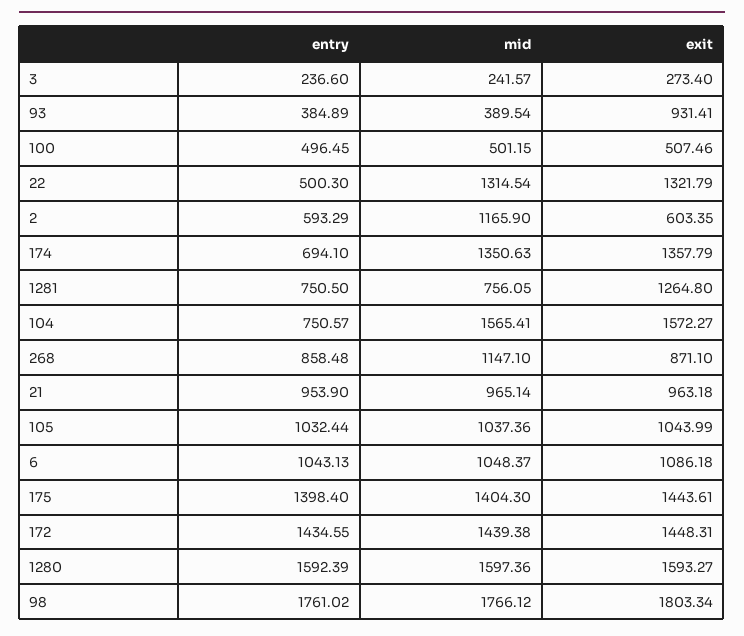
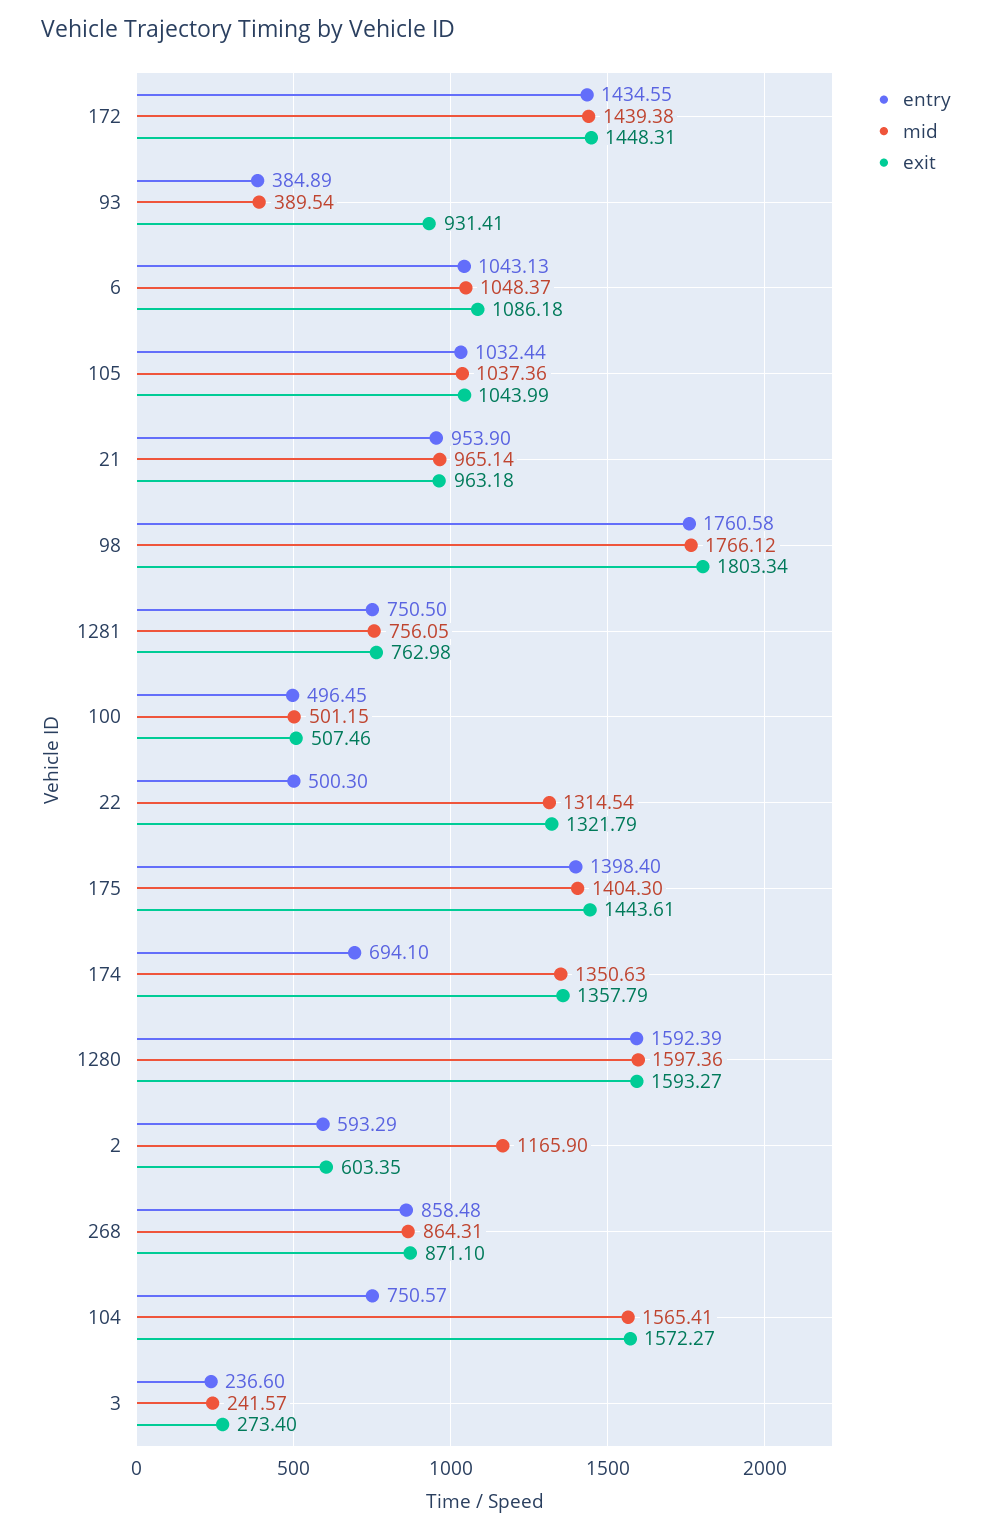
exit, 1281: 1264.8 -> 762.98
mid, 268: 1147.1 -> 864.31
entry, 98: 1761.02 -> 1760.58

